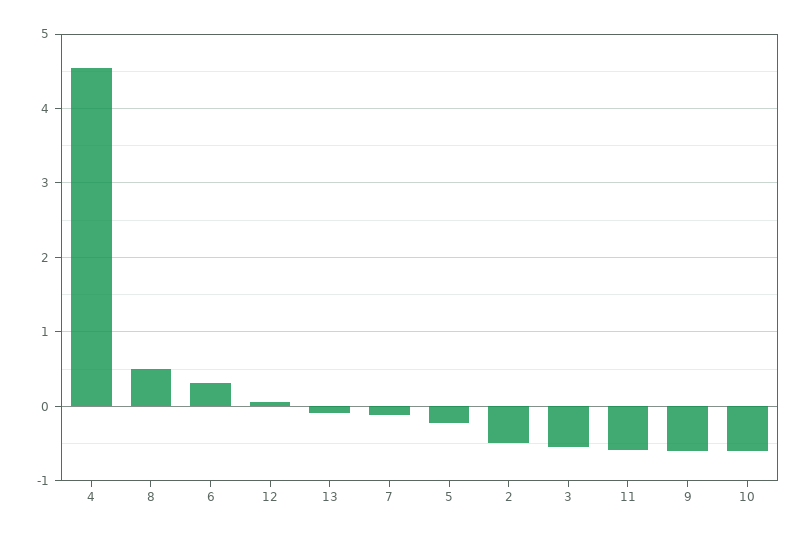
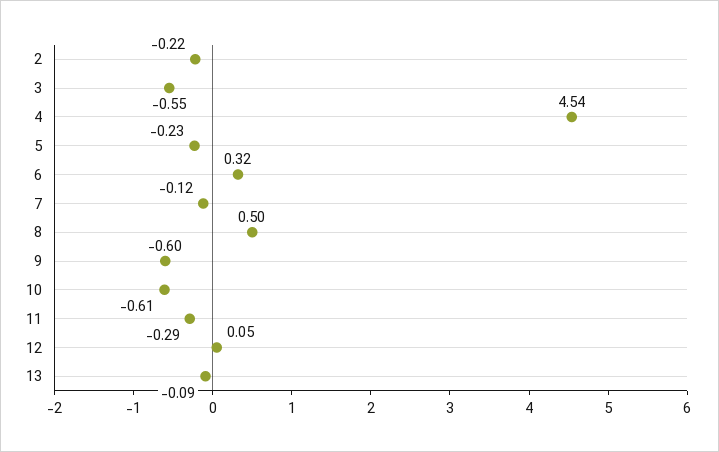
2: -0.5 -> -0.22
11: -0.6 -> -0.29

